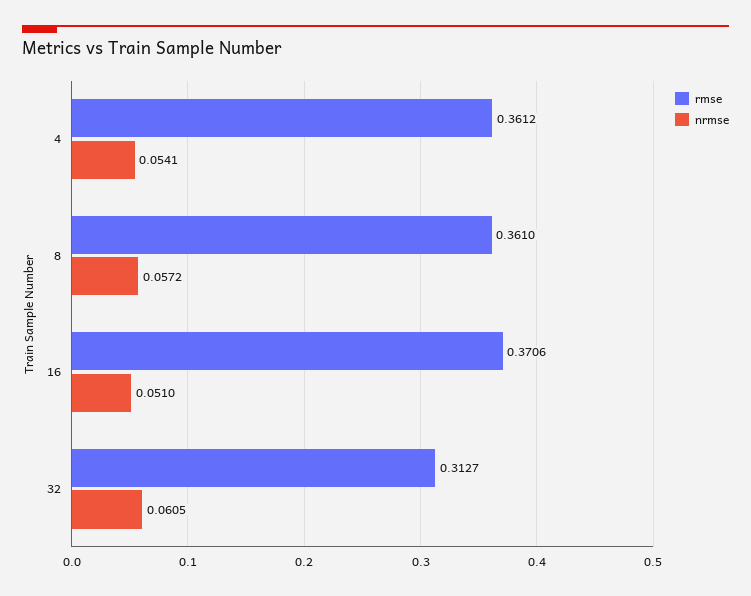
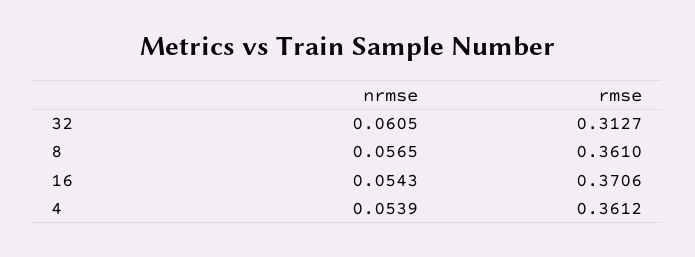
nrmse, 4: 0.0541 -> 0.0539
nrmse, 8: 0.0572 -> 0.0565
nrmse, 16: 0.051 -> 0.0543

